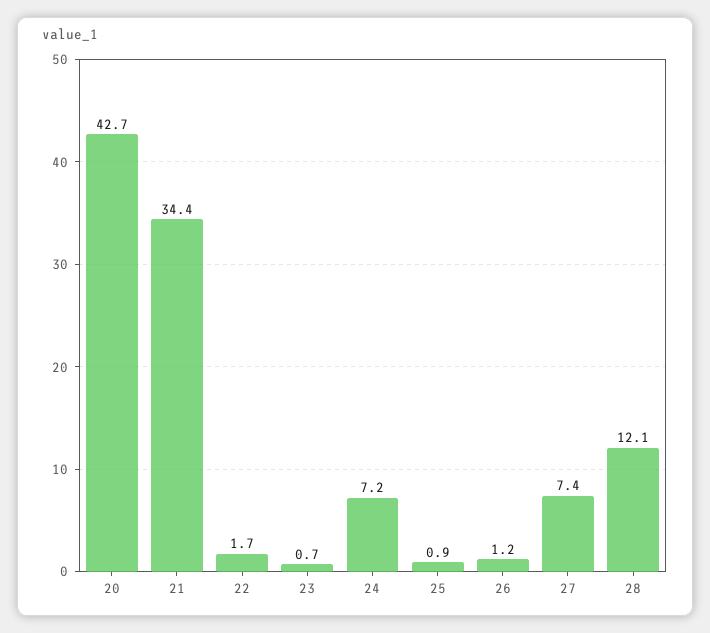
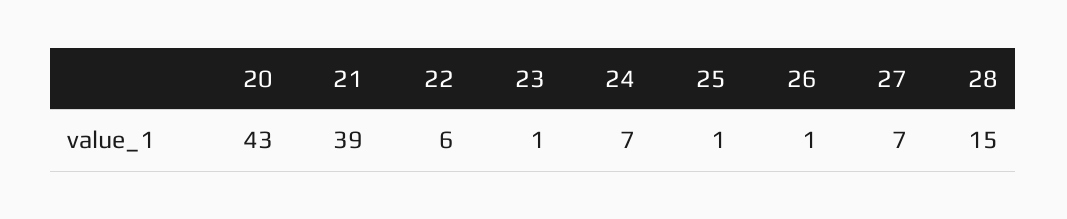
21: 34.4 -> 39
22: 1.7 -> 6
28: 12.1 -> 15

